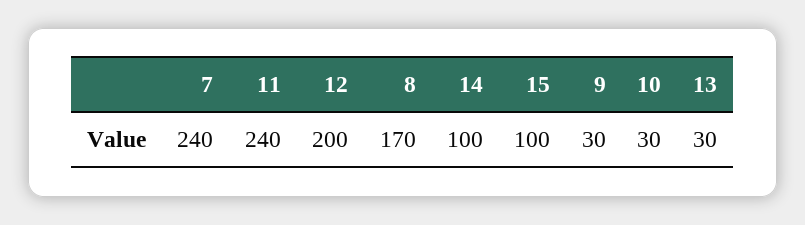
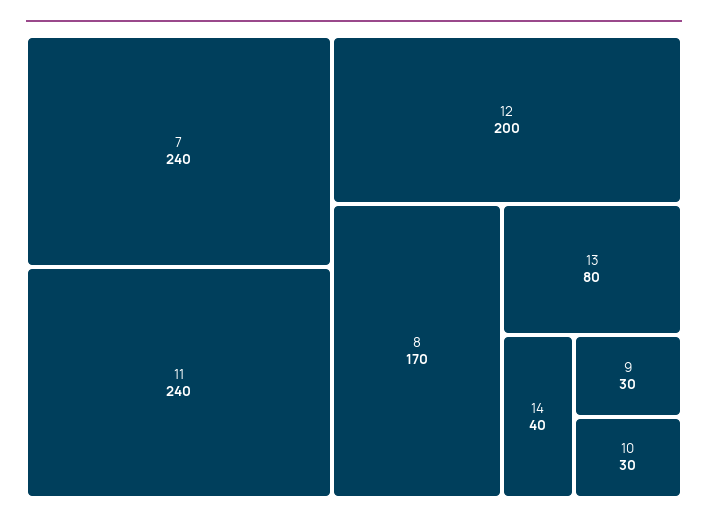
14: 100 -> 40
15: 100 -> none
13: 30 -> 80

